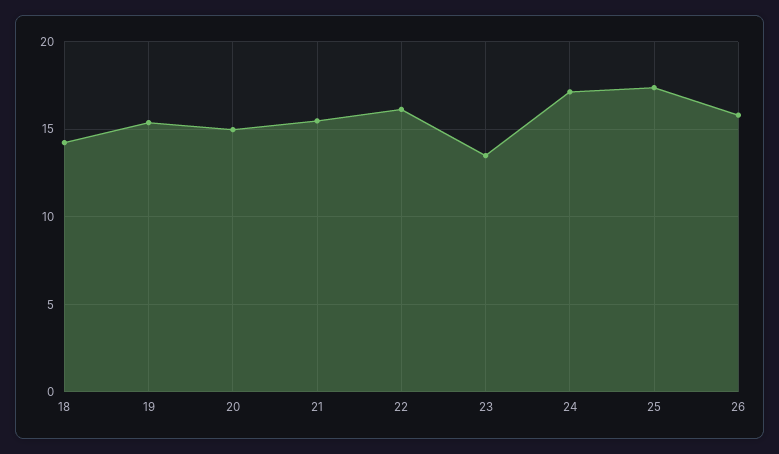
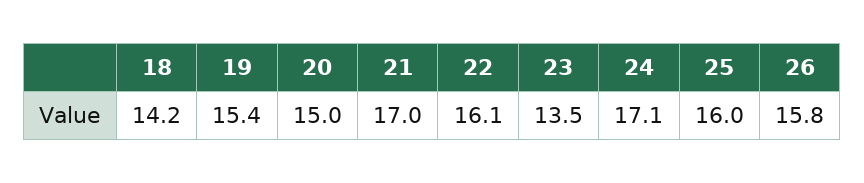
21: 15.5 -> 17
25: 17.5 -> 16

